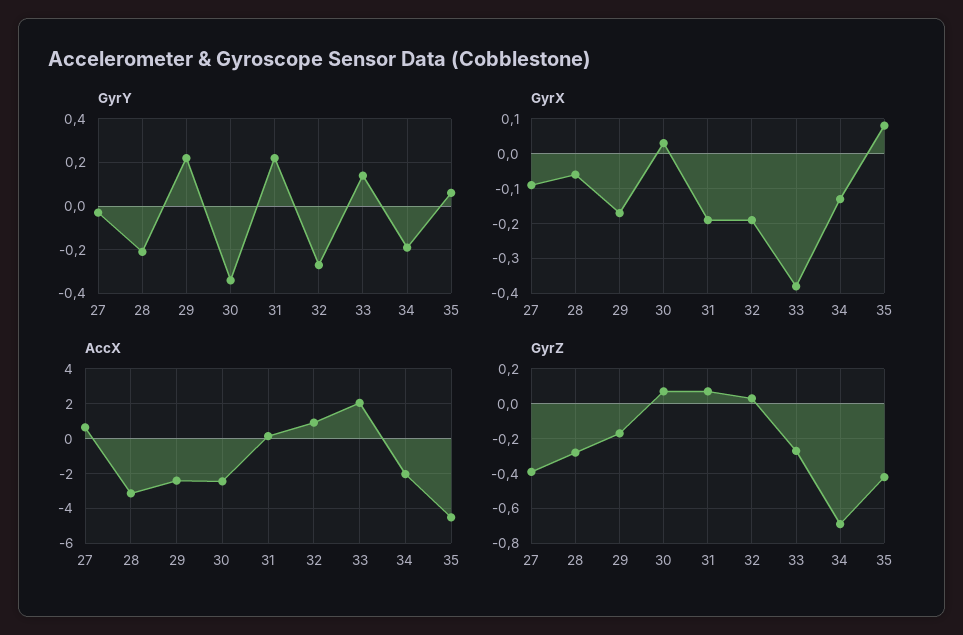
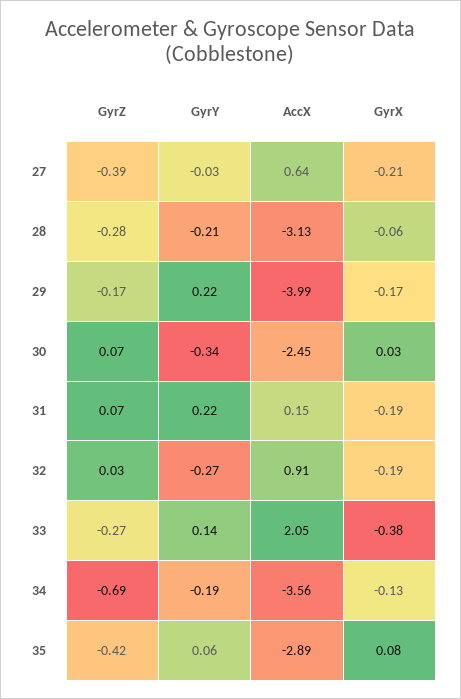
GyrX, 27: -0.1 -> -0.21
AccX, 29: -2.5 -> -3.99
AccX, 34: -2 -> -3.56
AccX, 35: -4.5 -> -2.89

